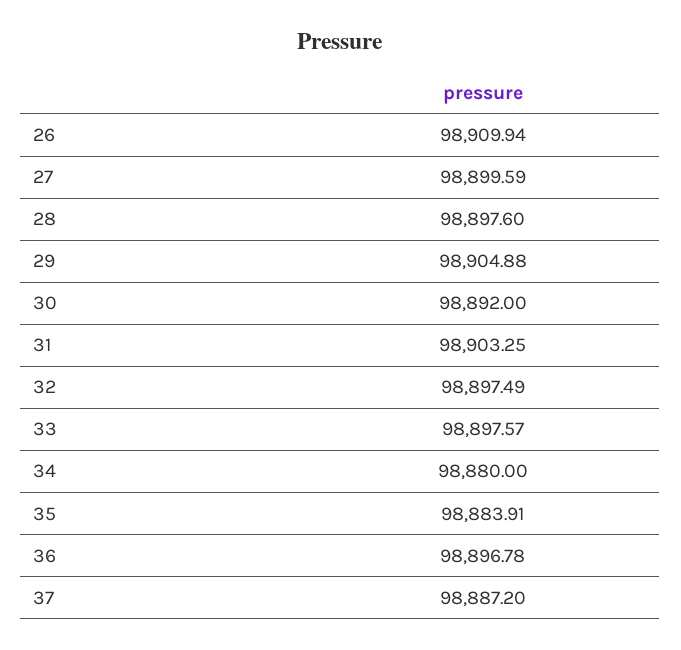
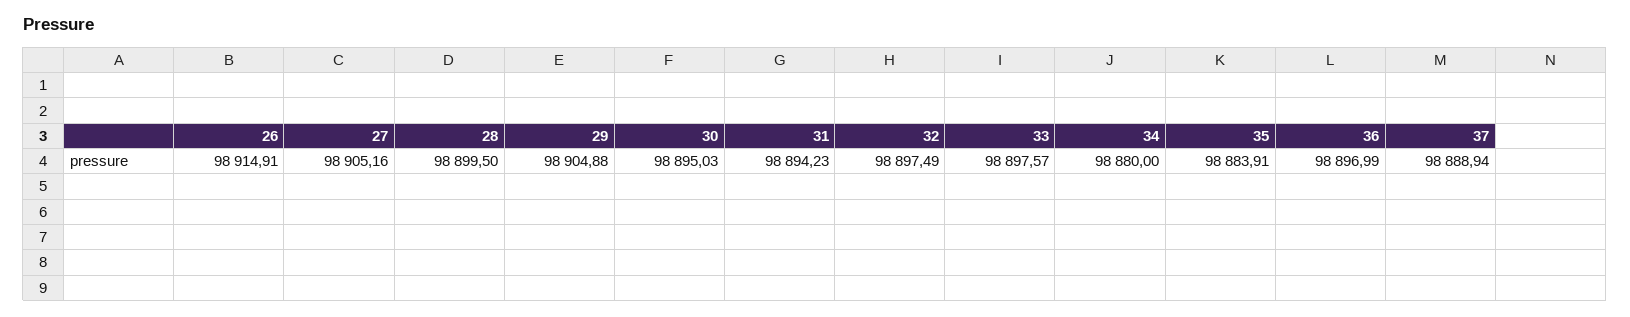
26: 98909.94 -> 98914.91
27: 98899.59 -> 98905.16
28: 98897.6 -> 98899.5
30: 98892 -> 98895.03
31: 98903.25 -> 98894.23
36: 98896.78 -> 98896.99
37: 98887.2 -> 98888.94

